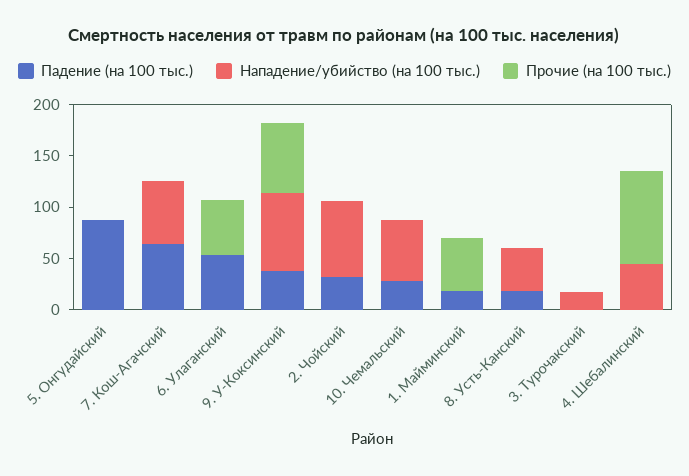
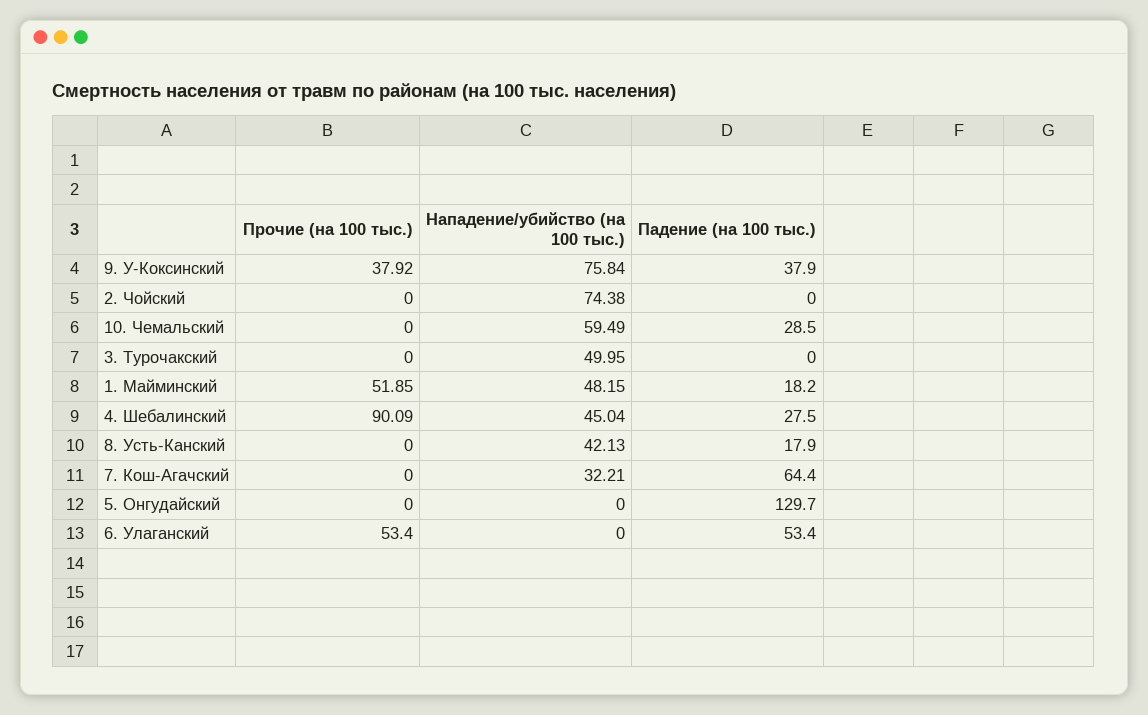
Падение (на 100 тыс.), 5. Онгудайский: 90 -> 129.7
Нападение/убийство (на 100 тыс.), 7. Кош-Агачский: 60 -> 32.21
Прочие (на 100 тыс.), 9. У-Коксинский: 70 -> 37.92
Падение (на 100 тыс.), 2. Чойский: 30 -> 0
Нападение/убийство (на 100 тыс.), 1. Майминский: 0 -> 48.15
Нападение/убийство (на 100 тыс.), 3. Турочакский: 20 -> 49.95
Падение (на 100 тыс.), 4. Шебалинский: 0 -> 27.5

